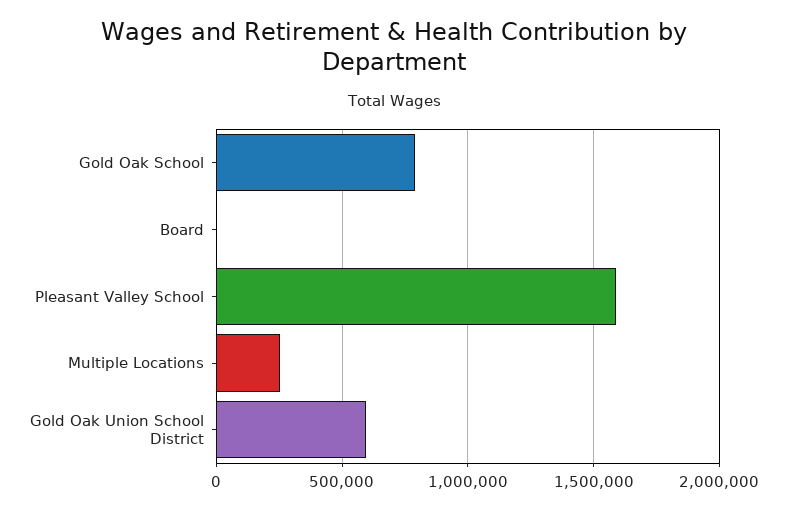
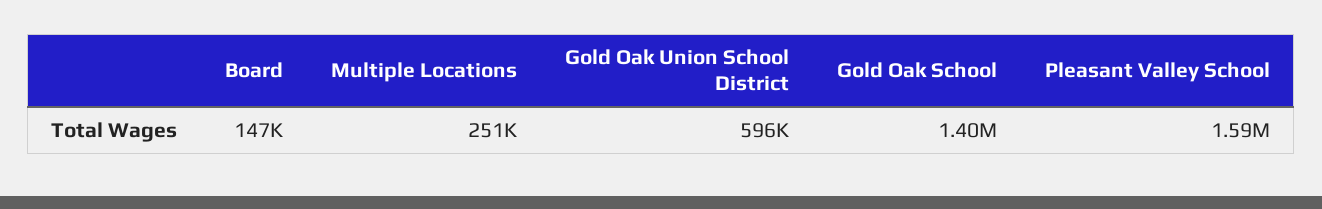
Gold Oak School: 800000 -> 1400000
Board: 0 -> 147000

